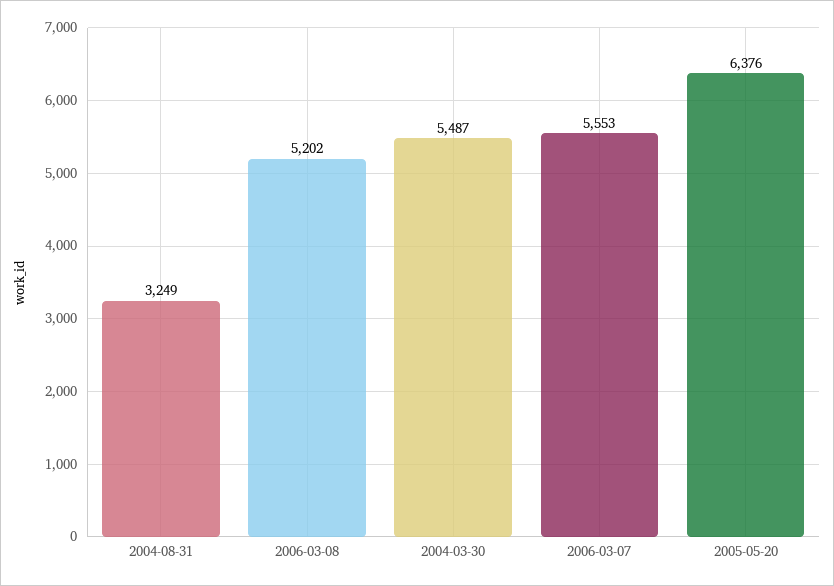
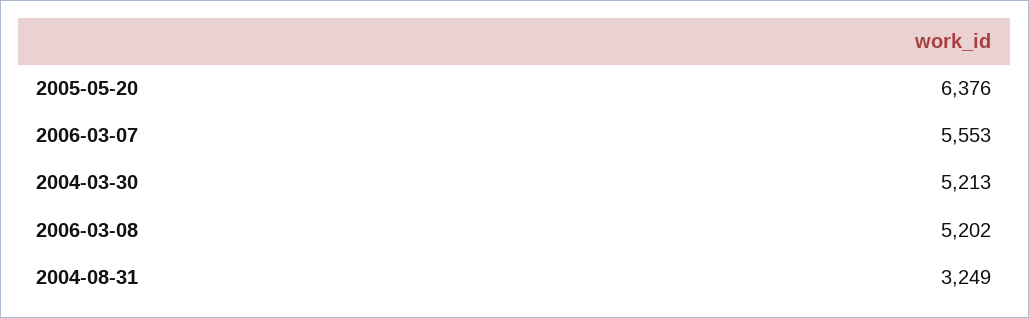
2004-03-30: 5487 -> 5213

